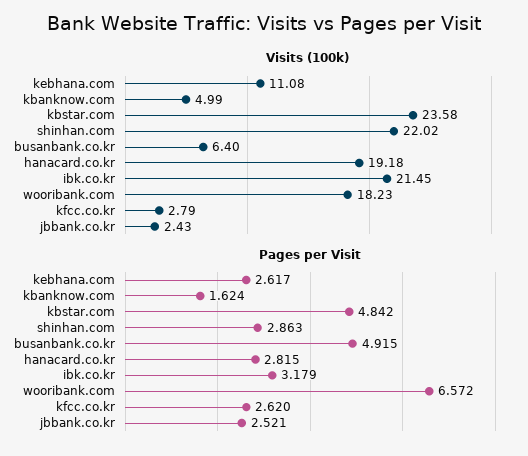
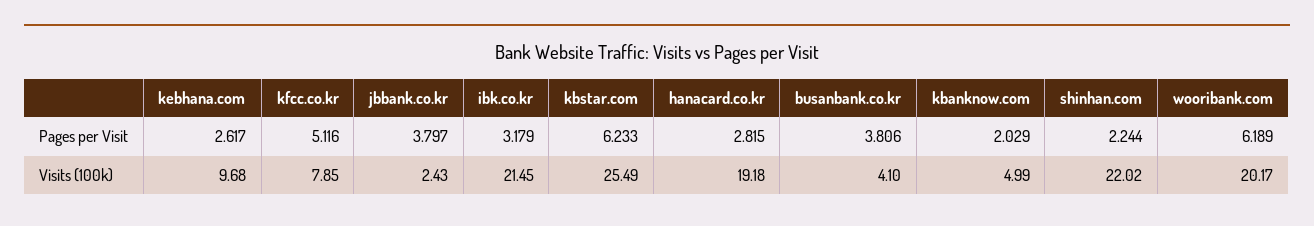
Visits (100k), kebhana.com: 11.08 -> 9.68
Visits (100k), kbstar.com: 23.58 -> 25.49
Visits (100k), busanbank.co.kr: 6.4 -> 4.1
Visits (100k), wooribank.com: 18.23 -> 20.17
Visits (100k), kfcc.co.kr: 2.79 -> 7.85
Pages per Visit, kbanknow.com: 1.624 -> 2.029
Pages per Visit, kbstar.com: 4.842 -> 6.233
Pages per Visit, shinhan.com: 2.863 -> 2.244
Pages per Visit, busanbank.co.kr: 4.915 -> 3.806
Pages per Visit, wooribank.com: 6.572 -> 6.189
Pages per Visit, kfcc.co.kr: 2.62 -> 5.116
Pages per Visit, jbbank.co.kr: 2.521 -> 3.797

